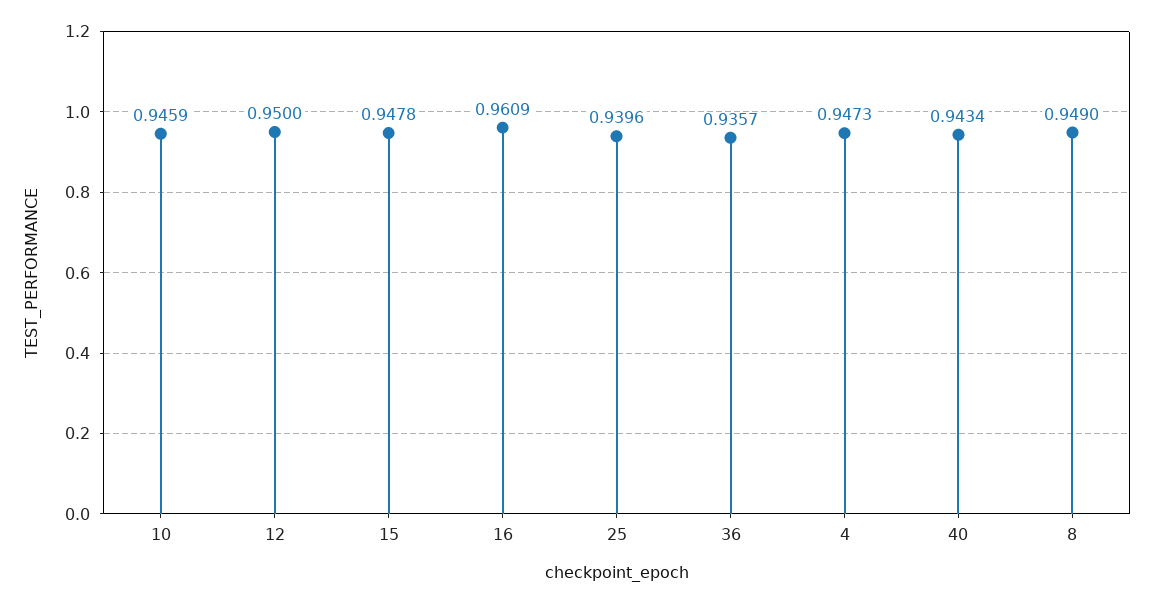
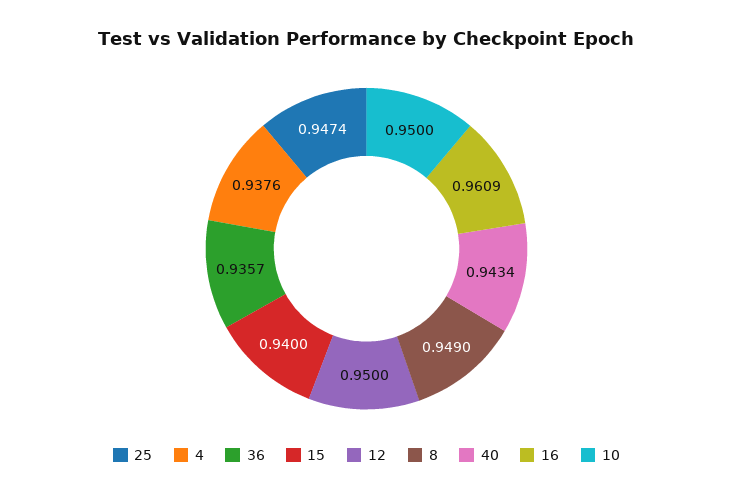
10: 0.9459 -> 0.95
15: 0.9478 -> 0.94
25: 0.9396 -> 0.9474
4: 0.9473 -> 0.9376

